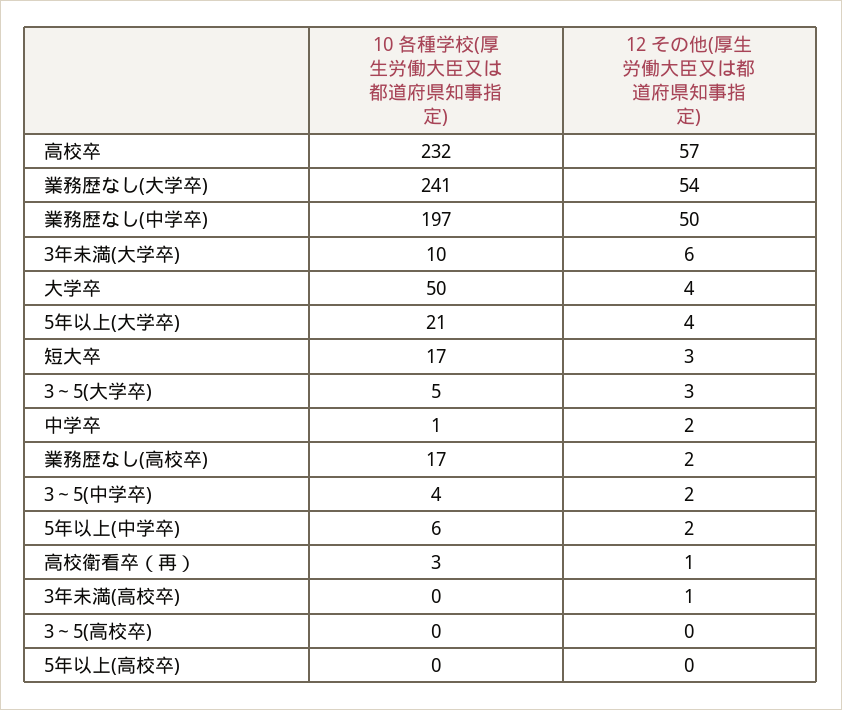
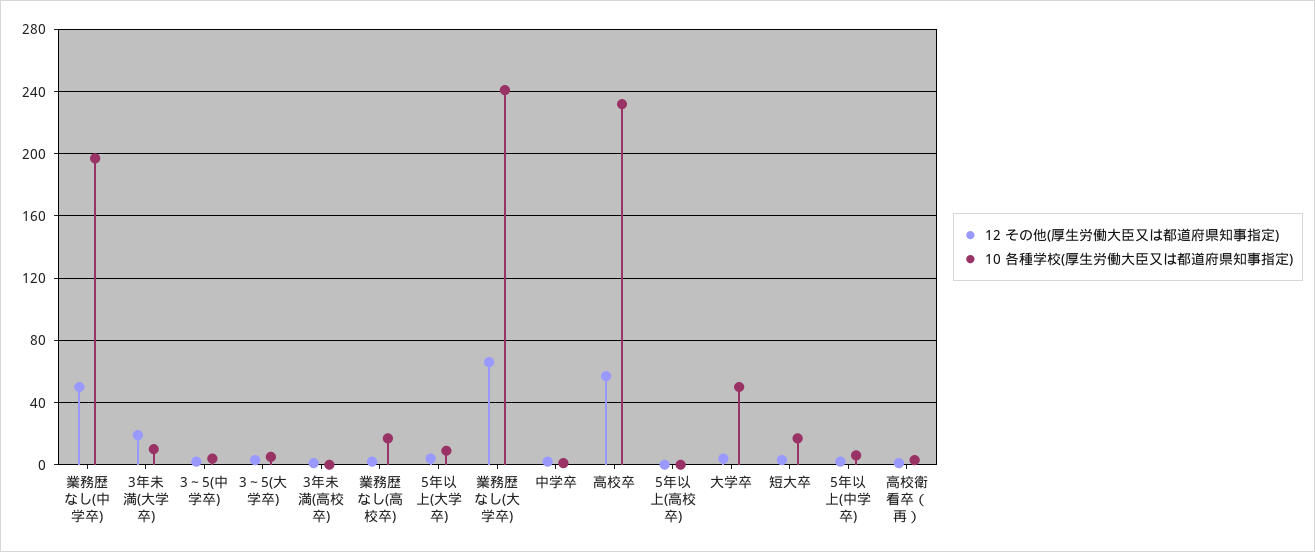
12 その他(厚生労働大臣又は都道府県知事指定), 業務歴なし(大学卒): 54 -> 65
12 その他(厚生労働大臣又は都道府県知事指定), 3年未満(大学卒): 6 -> 20
10 各種学校(厚生労働大臣又は都道府県知事指定), 5年以上(大学卒): 21 -> 10
10 各種学校(厚生労働大臣又は都道府県知事指定), 3～5(高校卒): 0 -> none
12 その他(厚生労働大臣又は都道府県知事指定), 3～5(高校卒): 0 -> none

